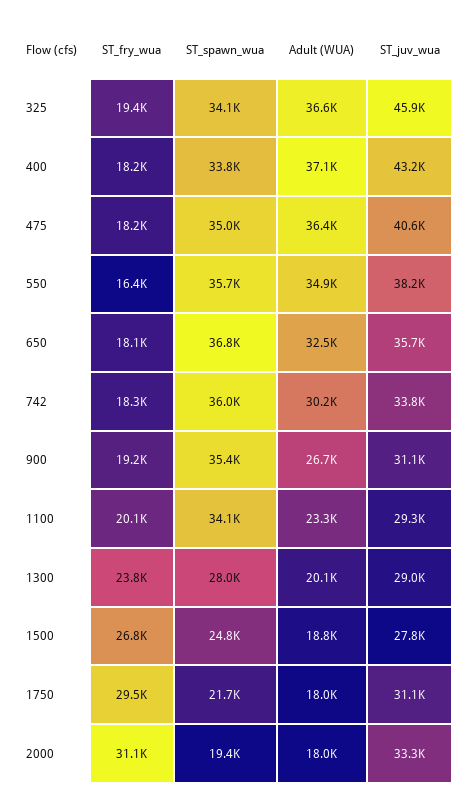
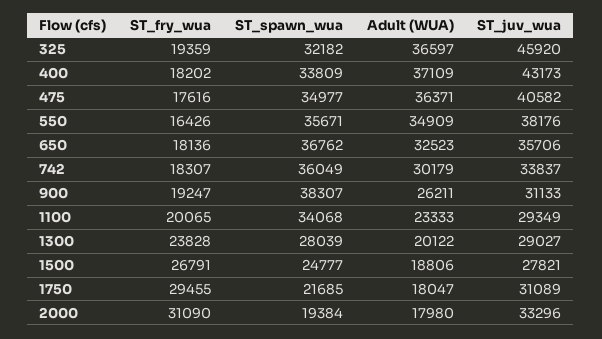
ST_spawn_wua, 325: 34100 -> 32182
ST_fry_wua, 475: 18200 -> 17616
ST_spawn_wua, 900: 35400 -> 38307
Adult (WUA), 900: 26700 -> 26211

